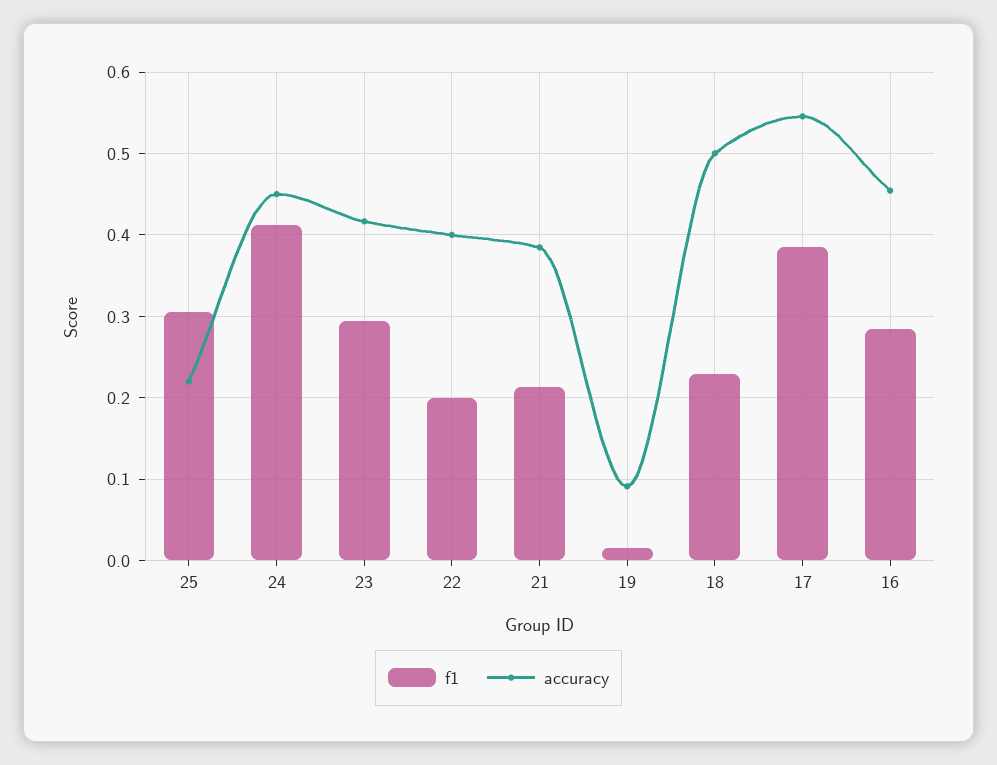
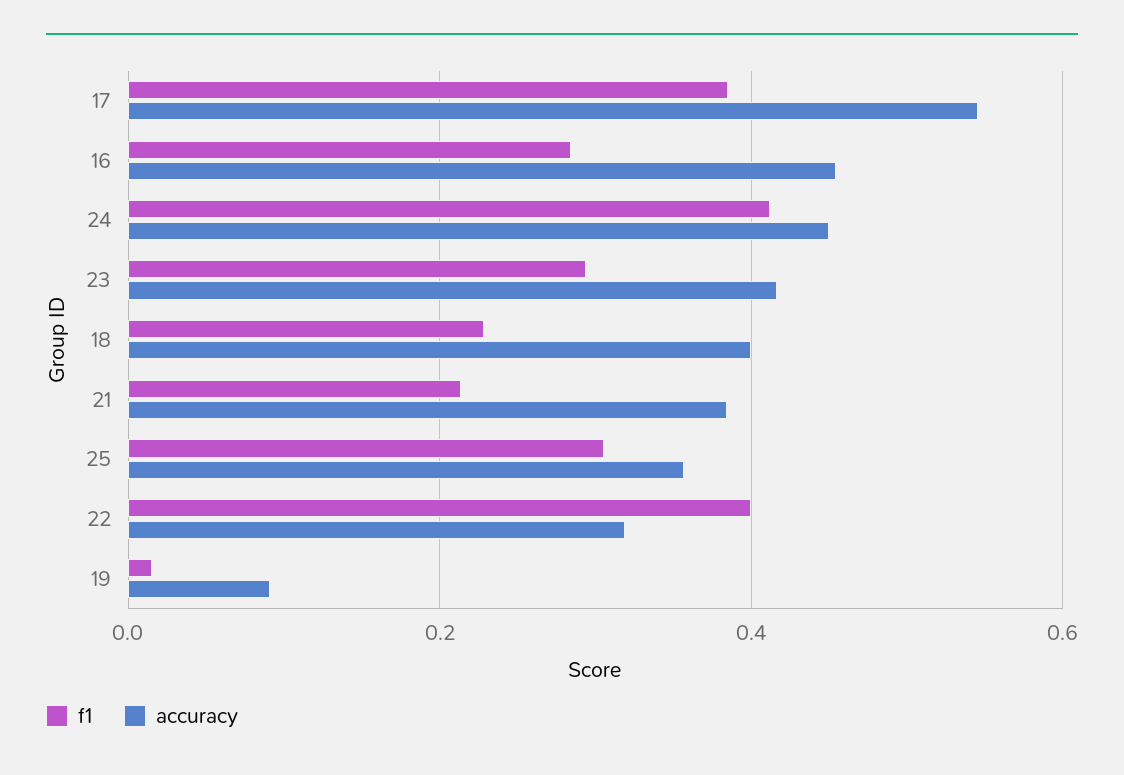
accuracy, 25: 0.22 -> 0.36
f1, 22: 0.2 -> 0.4
accuracy, 22: 0.4 -> 0.32
accuracy, 18: 0.5 -> 0.4

